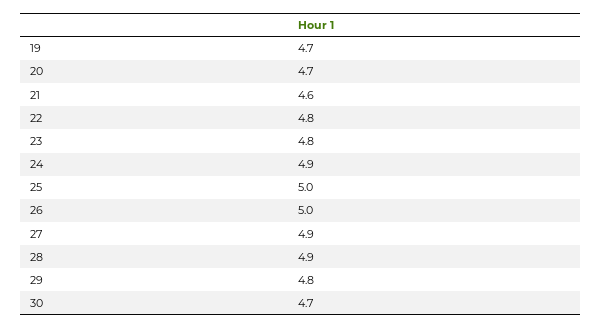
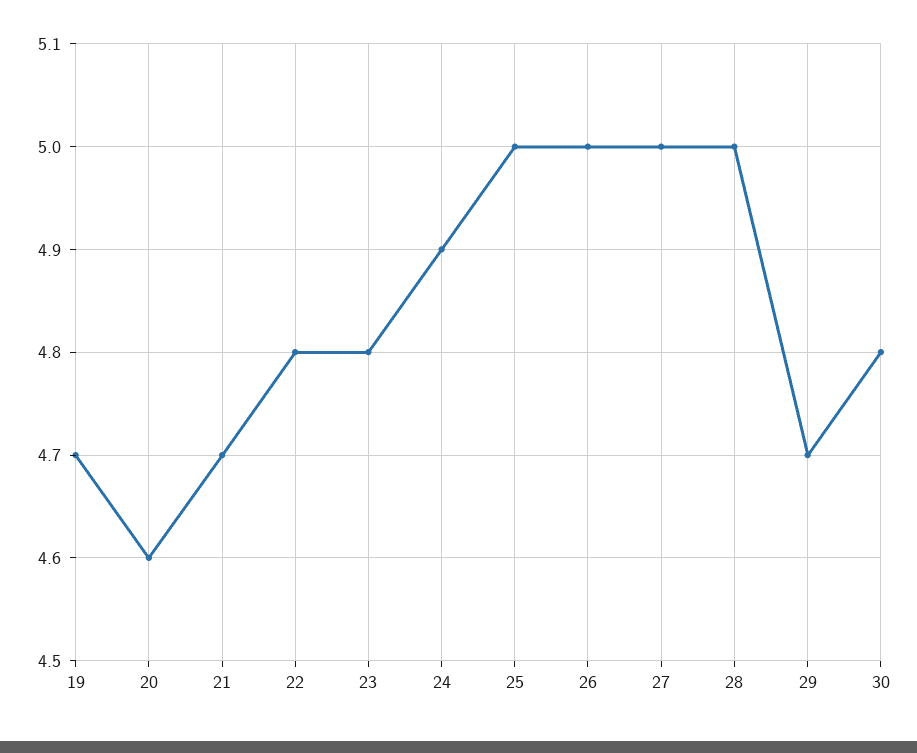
20: 4.7 -> 4.6
21: 4.6 -> 4.7
27: 4.9 -> 5
28: 4.9 -> 5
29: 4.8 -> 4.7
30: 4.7 -> 4.8

